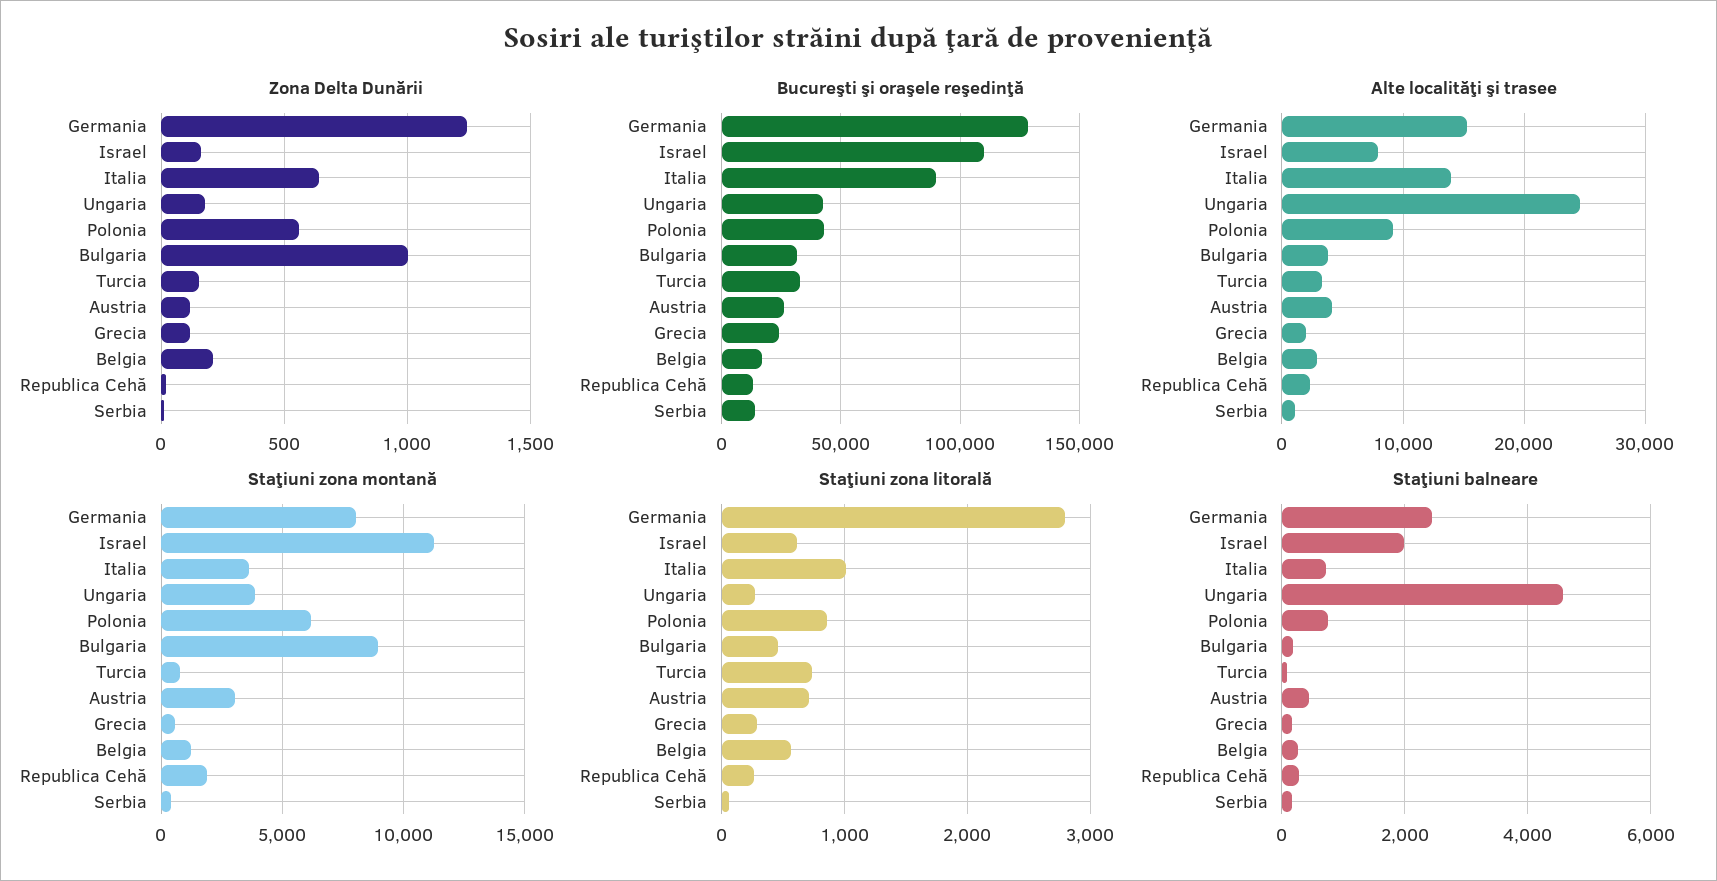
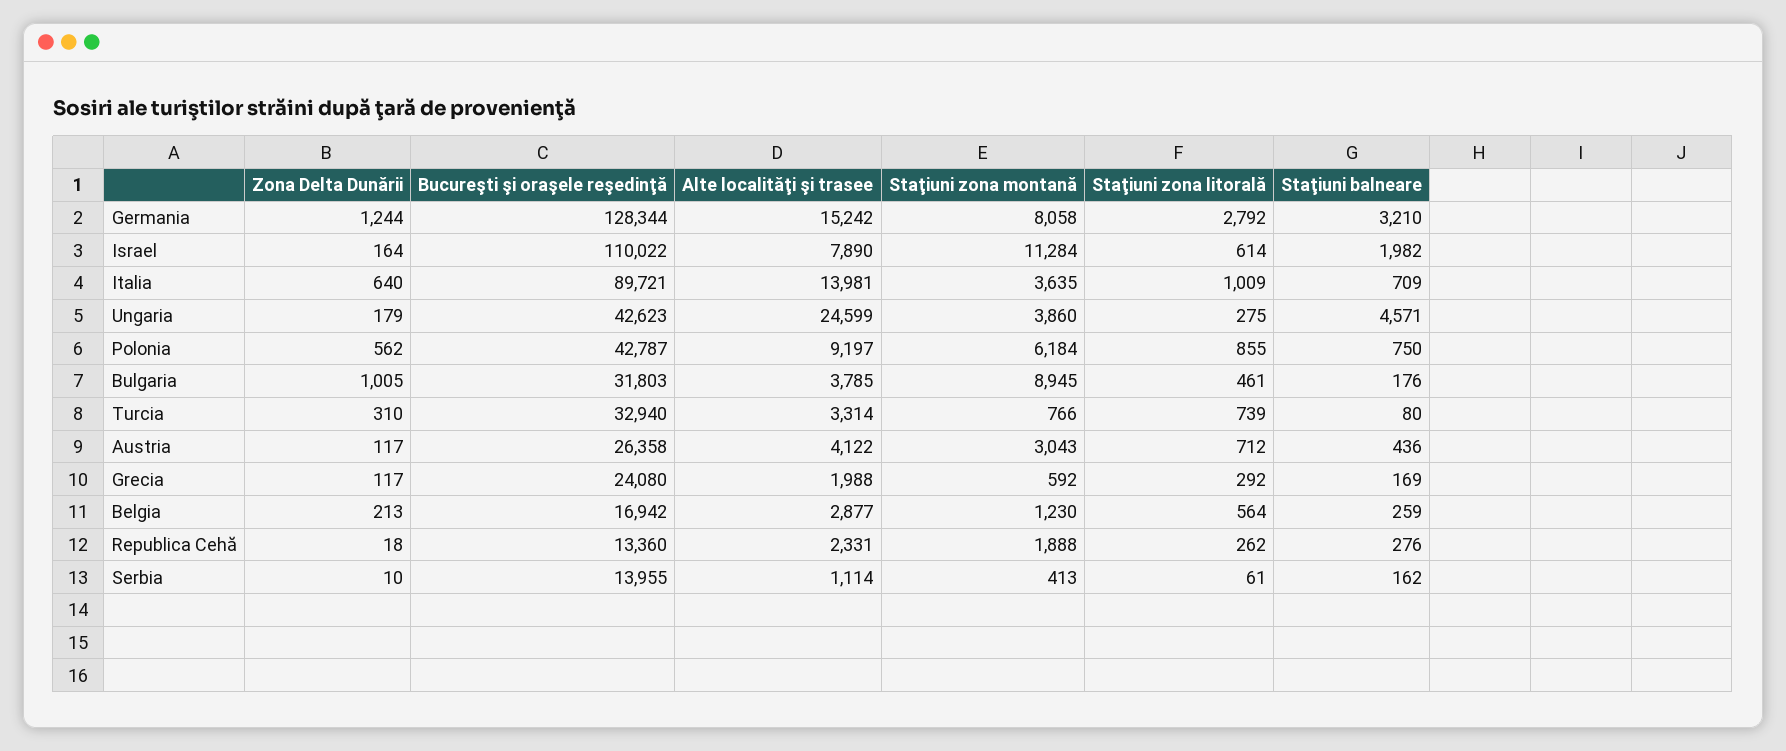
Zona Delta Dunării, Turcia: 150 -> 310
Staţiuni balneare, Germania: 2400 -> 3210

